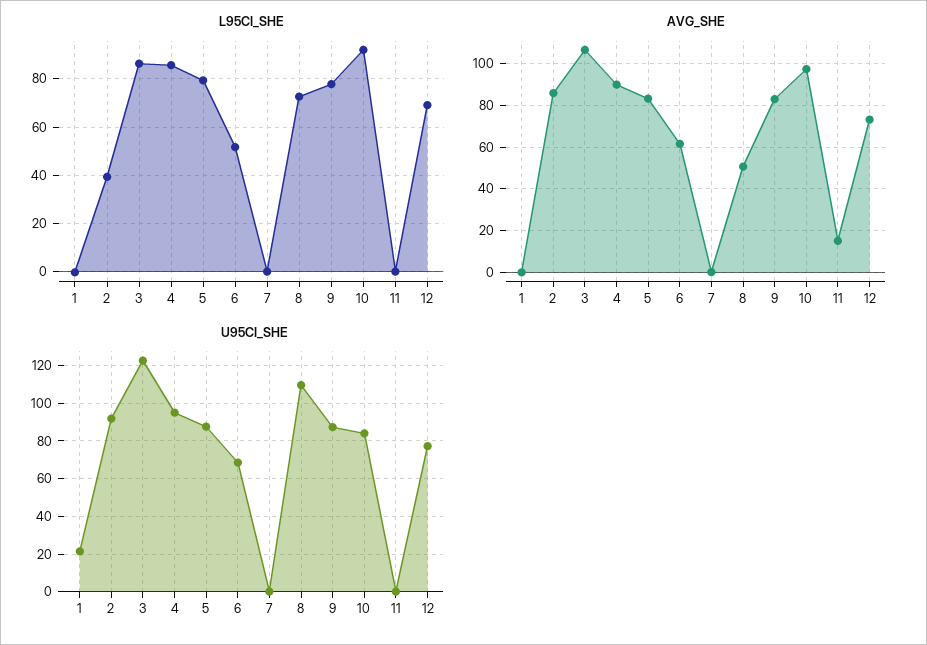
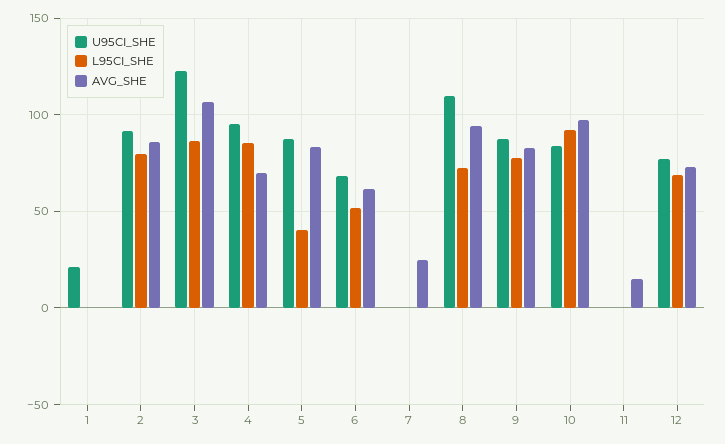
L95CI_SHE, 2: 40 -> 80
L95CI_SHE, 5: 80 -> 40
AVG_SHE, 4: 90 -> 70
AVG_SHE, 7: 0 -> 25
AVG_SHE, 8: 50 -> 95

